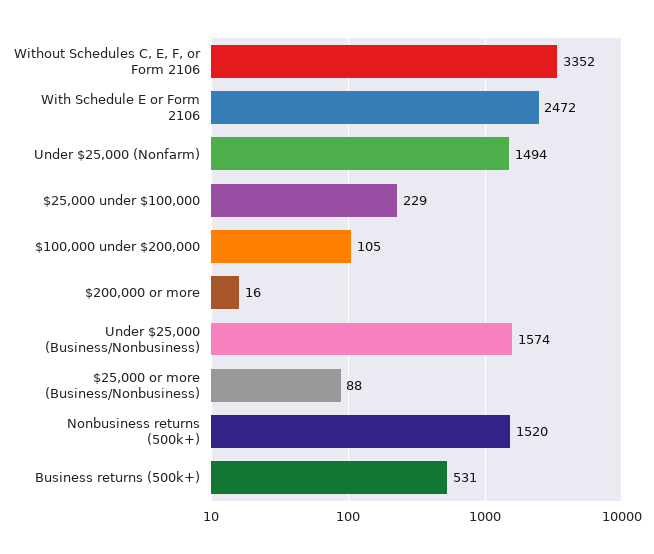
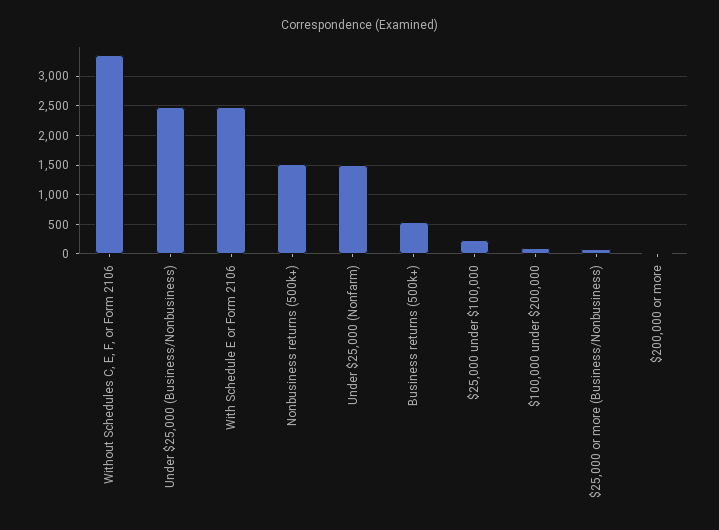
Under $25,000 (Business/Nonbusiness): 1574 -> 2500

